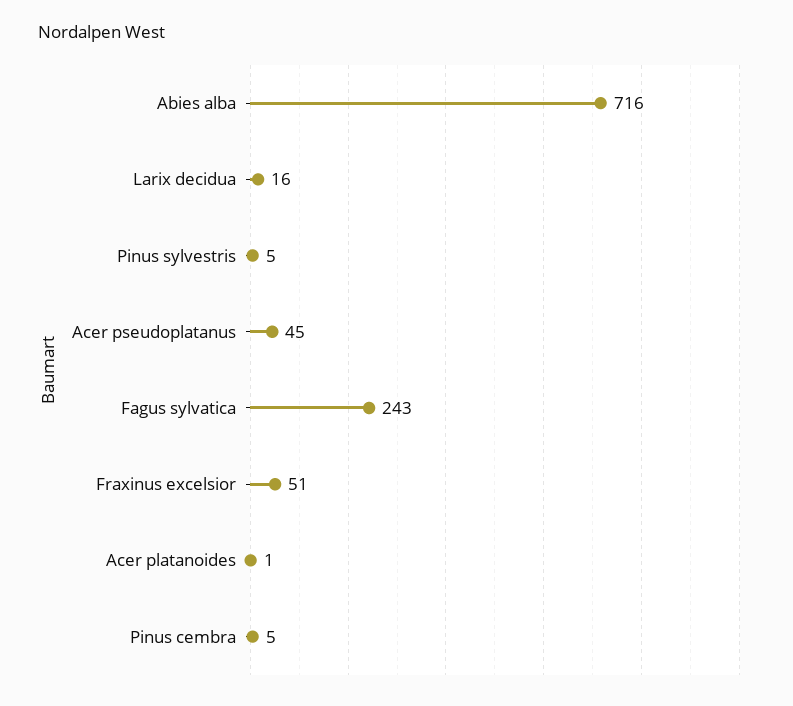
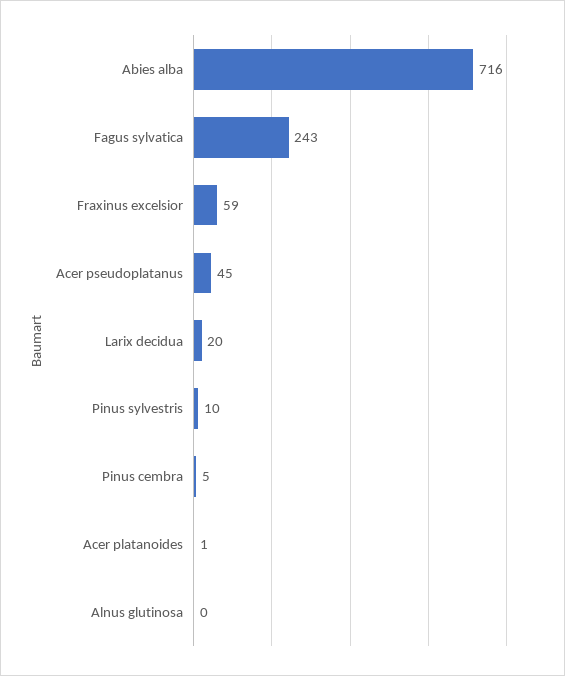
Larix decidua: 16 -> 20
Pinus sylvestris: 5 -> 10
Fraxinus excelsior: 51 -> 59
Alnus glutinosa: none -> 0

